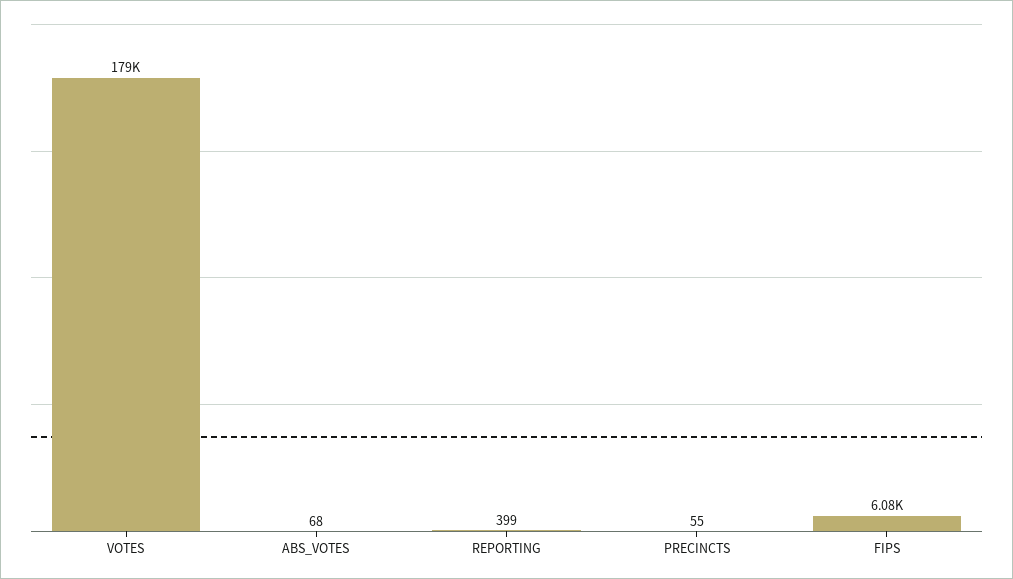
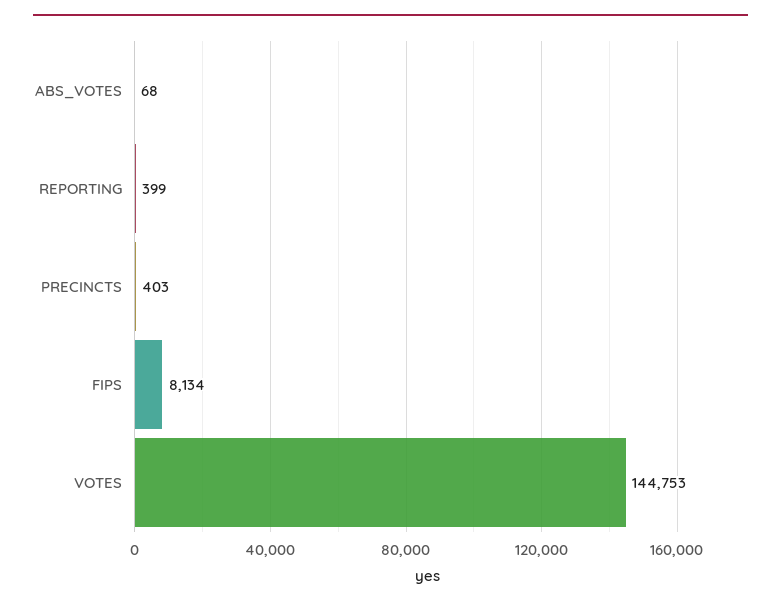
VOTES: 179000 -> 144753
PRECINCTS: 55 -> 403
FIPS: 6080 -> 8134

